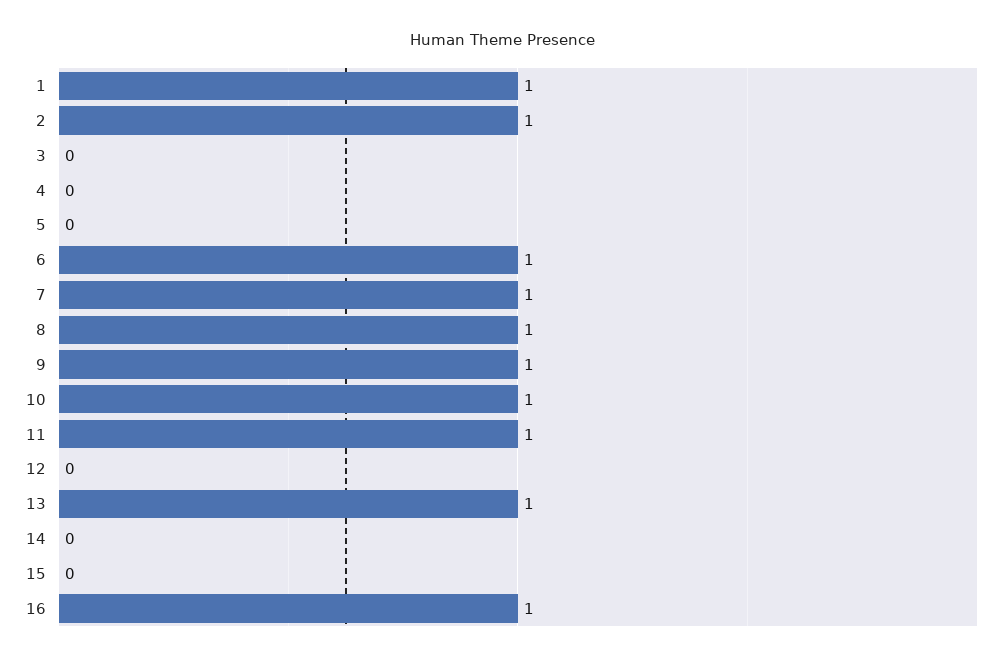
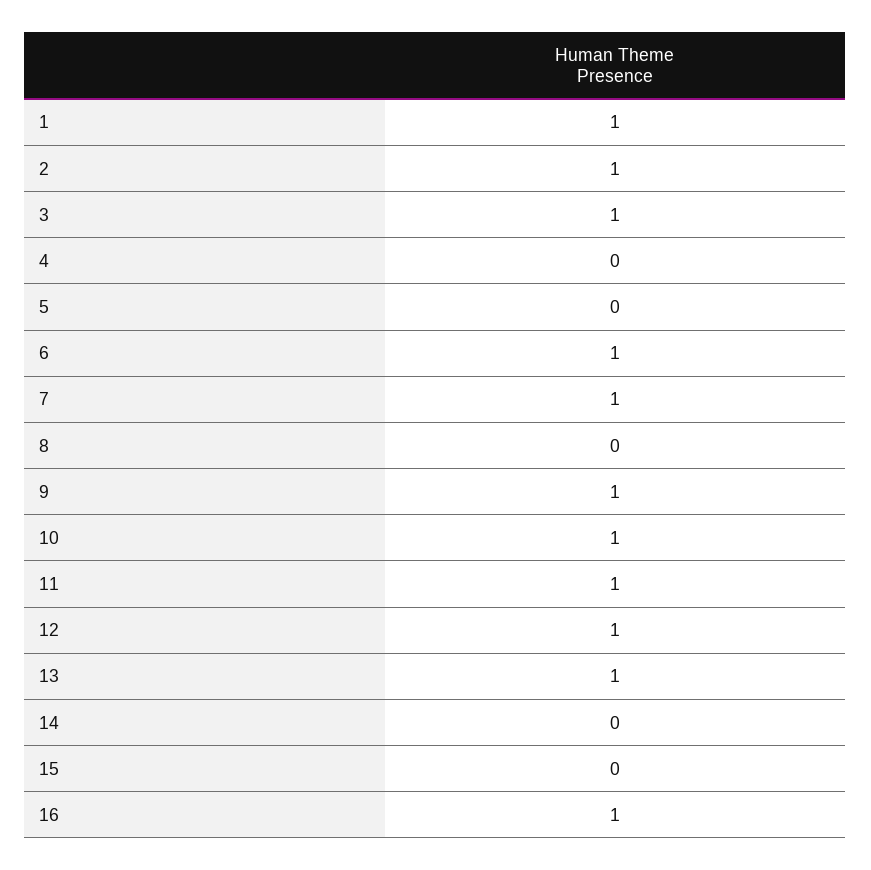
3: 0 -> 1
8: 1 -> 0
12: 0 -> 1

